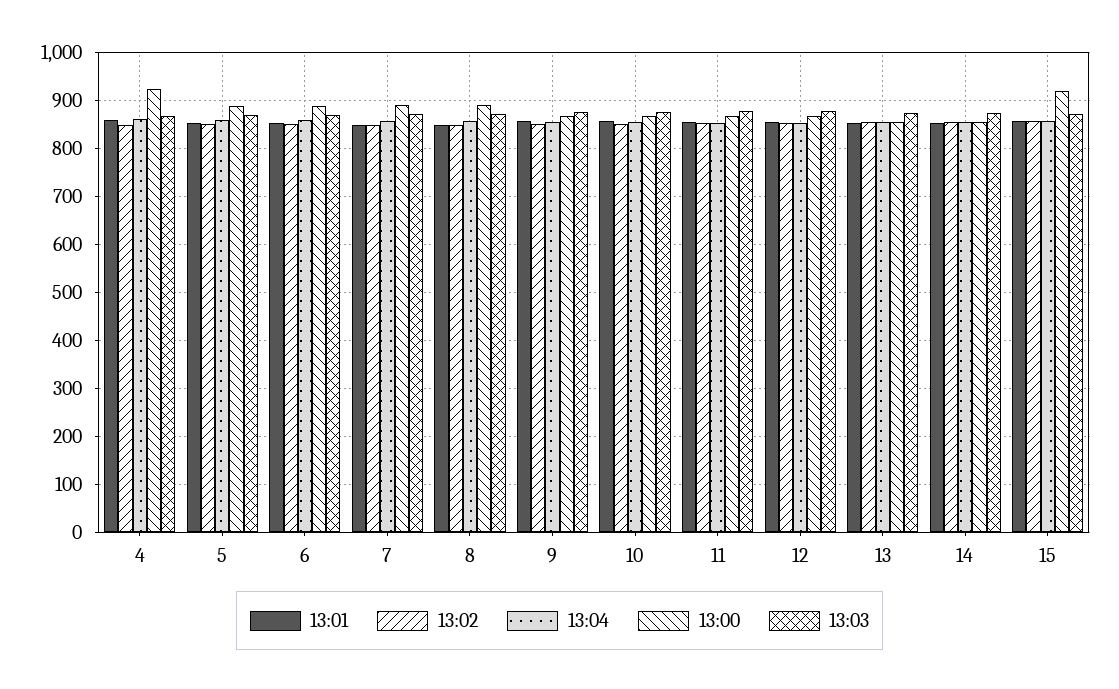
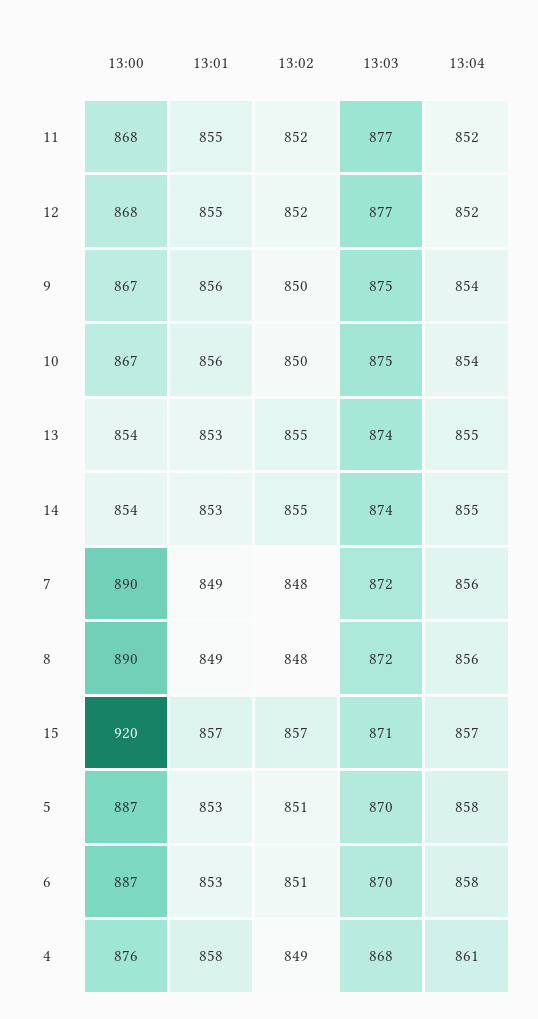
13:00, 4: 920 -> 876

